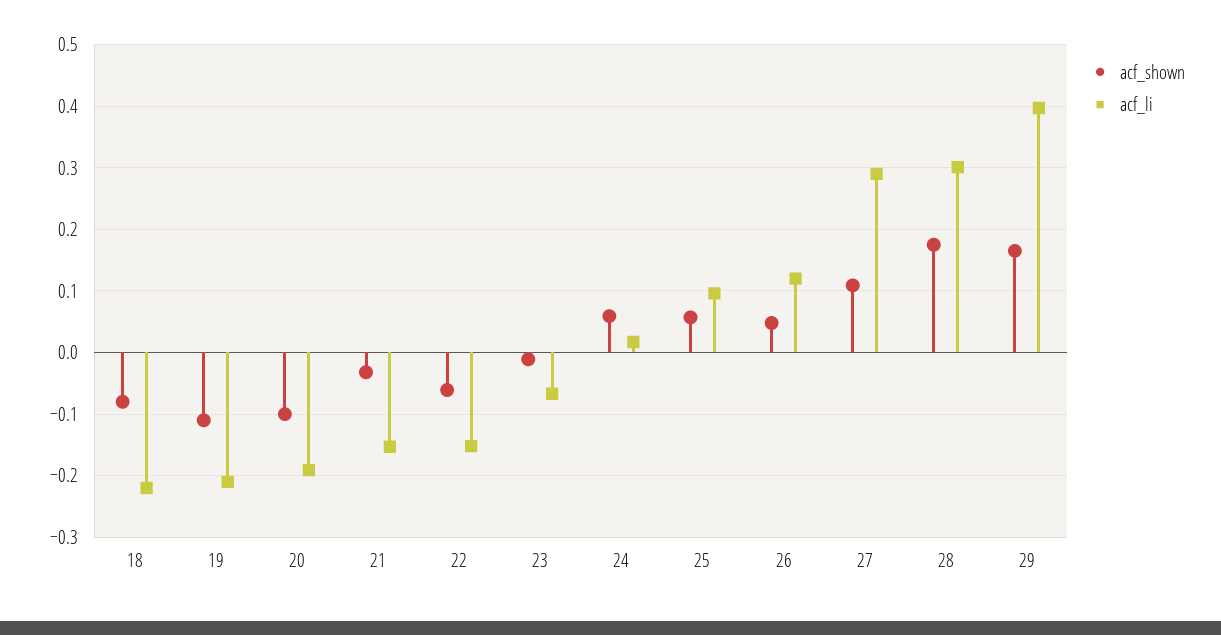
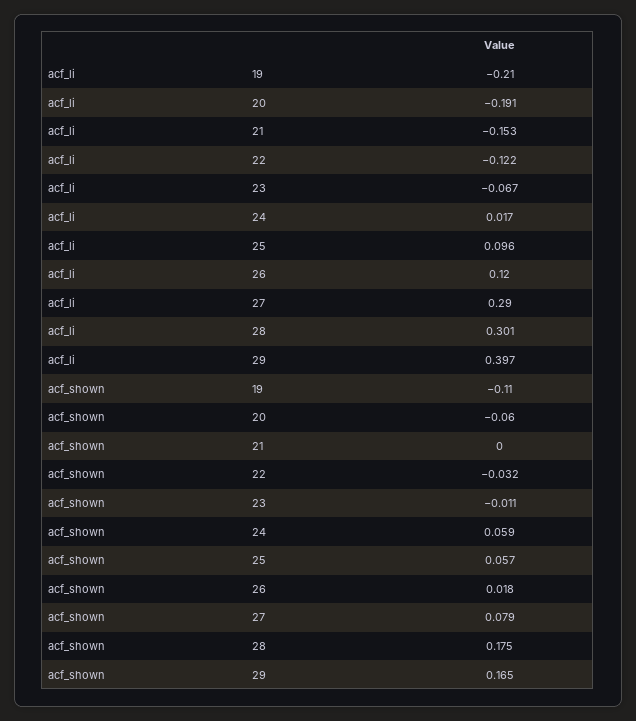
acf_shown, 18: -0.08 -> none
acf_li, 18: -0.22 -> none
acf_shown, 20: -0.1 -> -0.06
acf_shown, 21: -0.03 -> 0
acf_shown, 22: -0.06 -> -0.032
acf_li, 22: -0.15 -> -0.122
acf_shown, 26: 0.05 -> 0.018
acf_shown, 27: 0.11 -> 0.079

